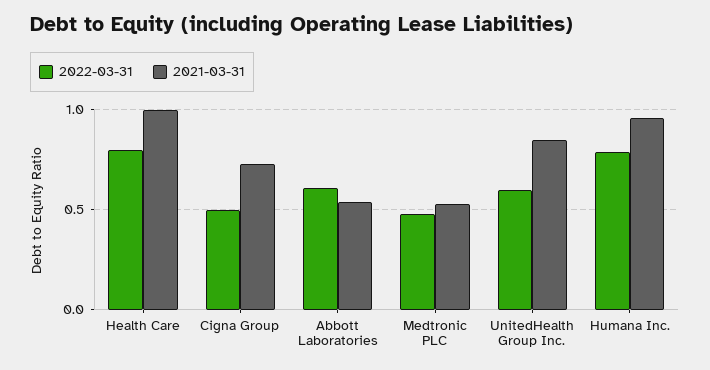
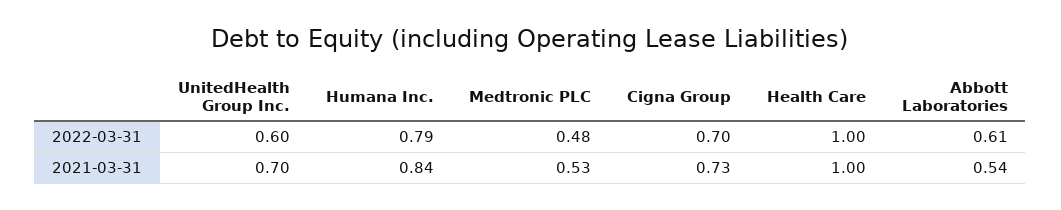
2022-03-31, Health Care: 0.8 -> 1
2022-03-31, Cigna Group: 0.5 -> 0.7
2021-03-31, UnitedHealth Group Inc.: 0.85 -> 0.7
2021-03-31, Humana Inc.: 0.95 -> 0.84

